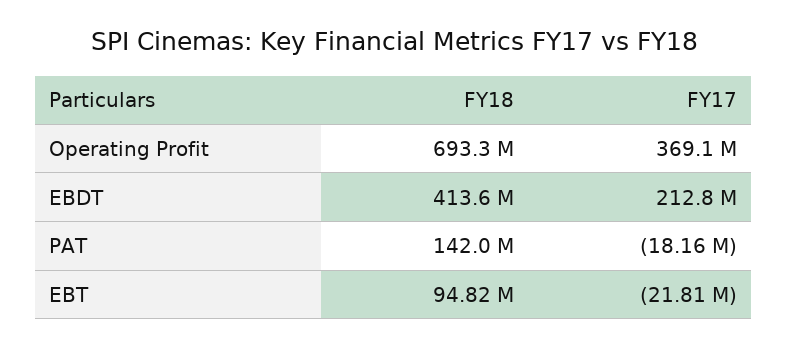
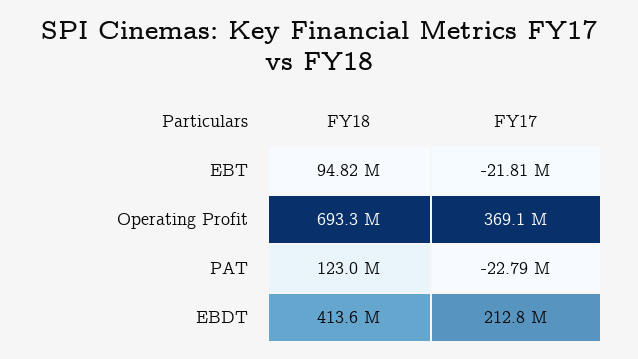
FY18, PAT: 142000000 -> 123000000
FY17, PAT: -18160000 -> -22790000

